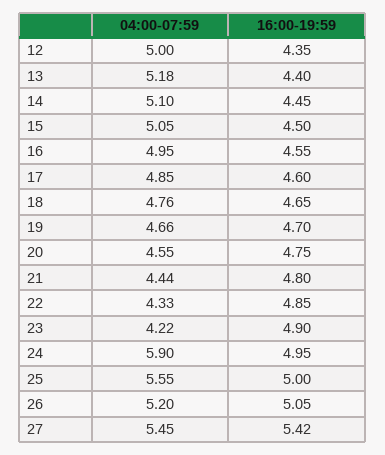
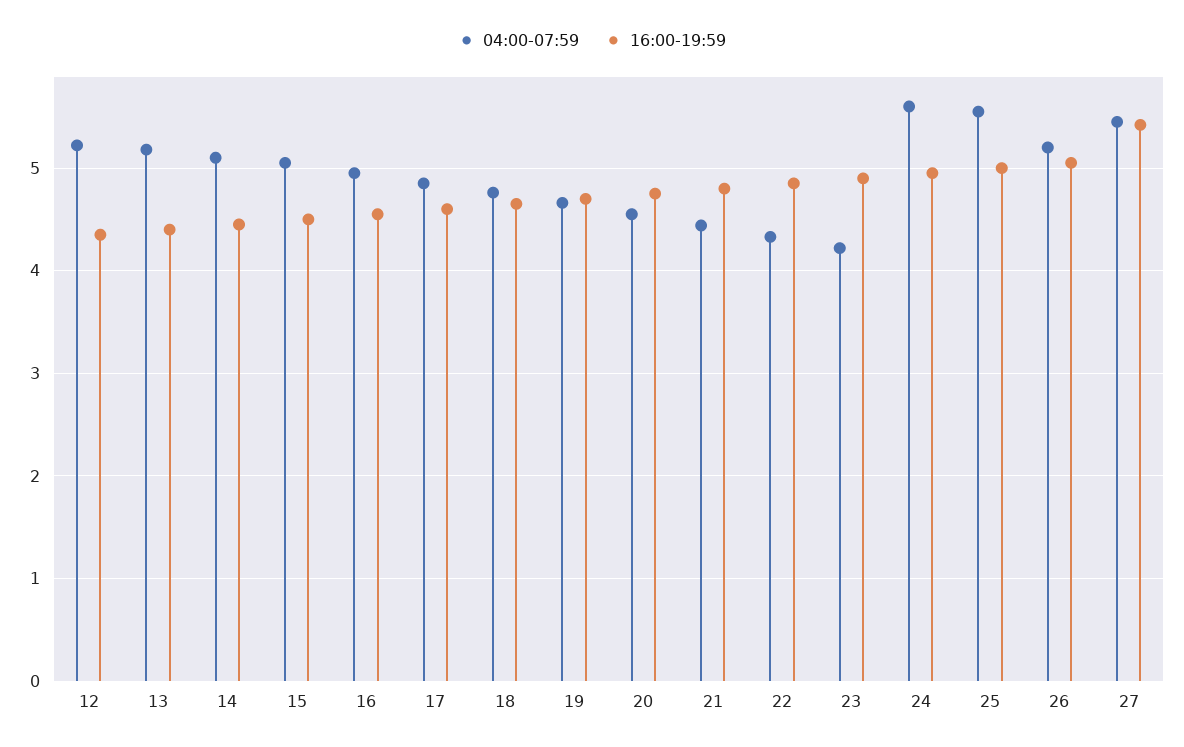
04:00-07:59, 12: 5 -> 5.2
04:00-07:59, 24: 5.9 -> 5.6

